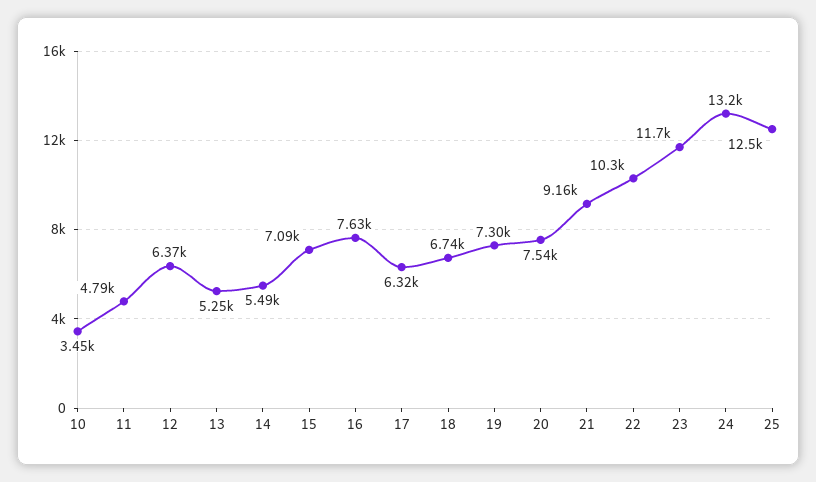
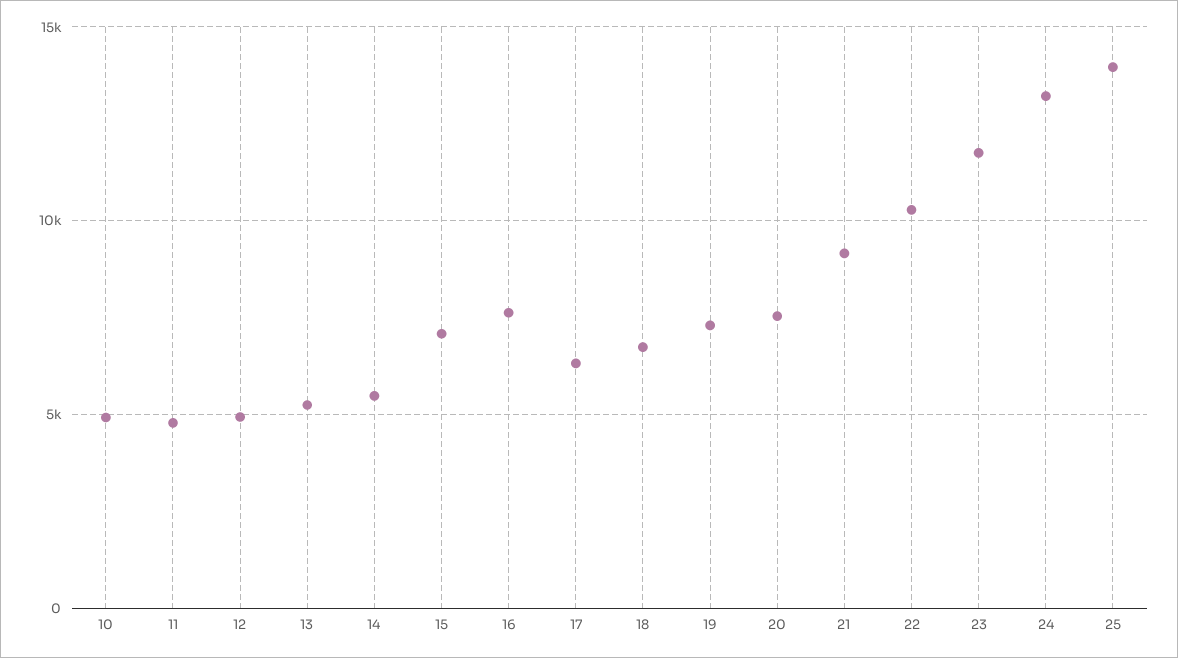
10: 3450 -> 5000
12: 6370 -> 5000
25: 12500 -> 14000

